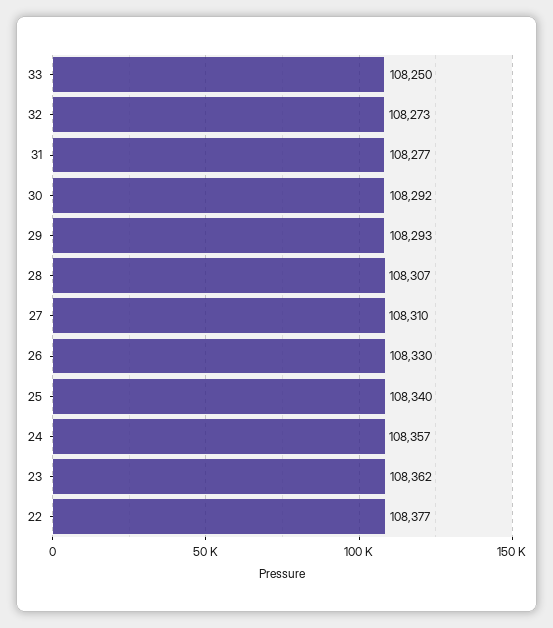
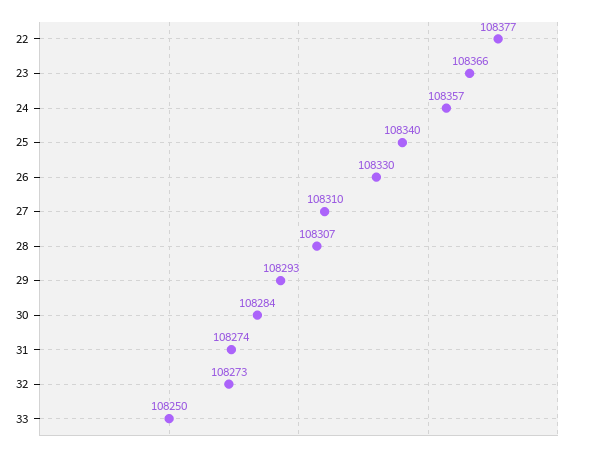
31: 108277 -> 108274
30: 108292 -> 108284
23: 108362 -> 108366

